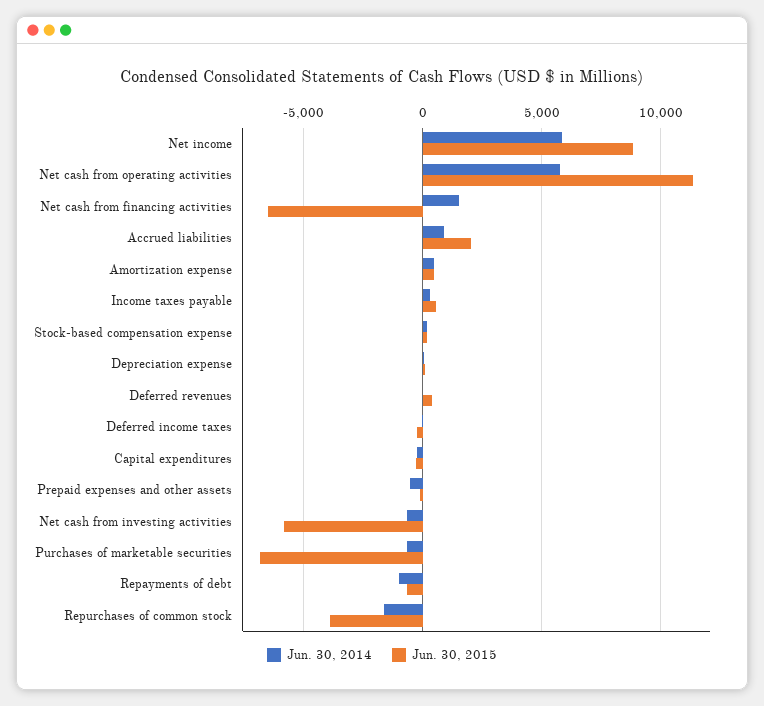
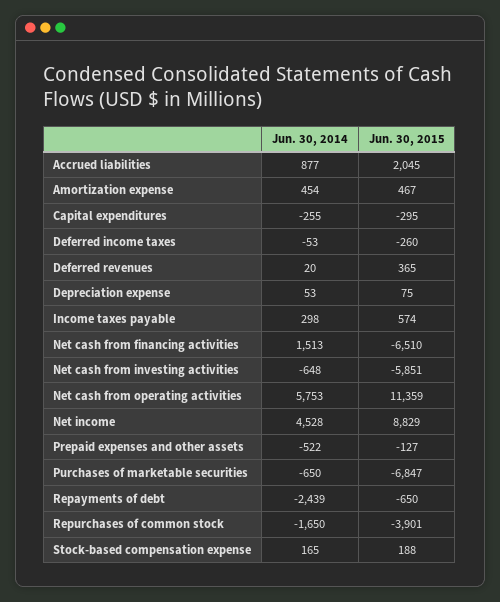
Jun. 30, 2014, Net income: 6000 -> 4528
Jun. 30, 2014, Repayments of debt: -1000 -> -2439

